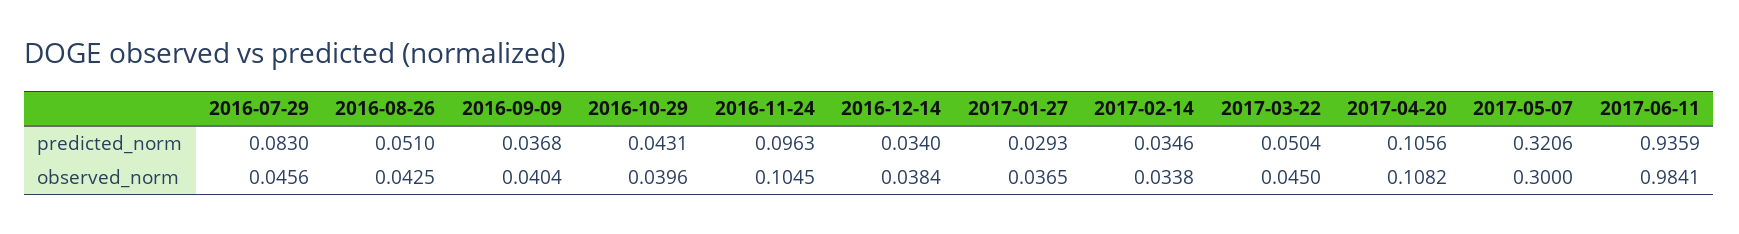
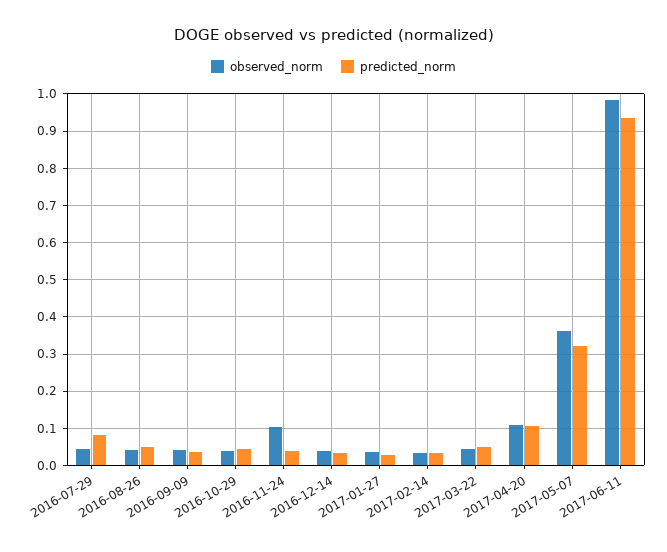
predicted_norm, 2016-11-24: 0.0963 -> 0.04
observed_norm, 2017-05-07: 0.3 -> 0.36

